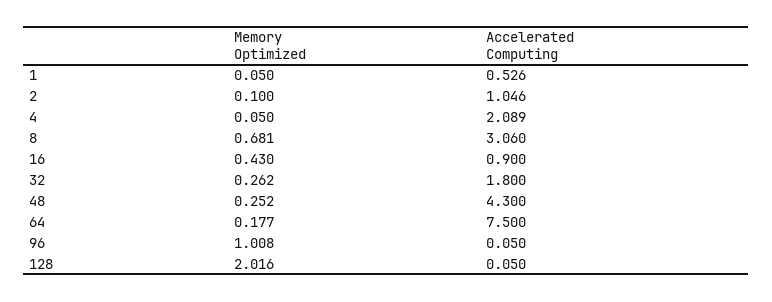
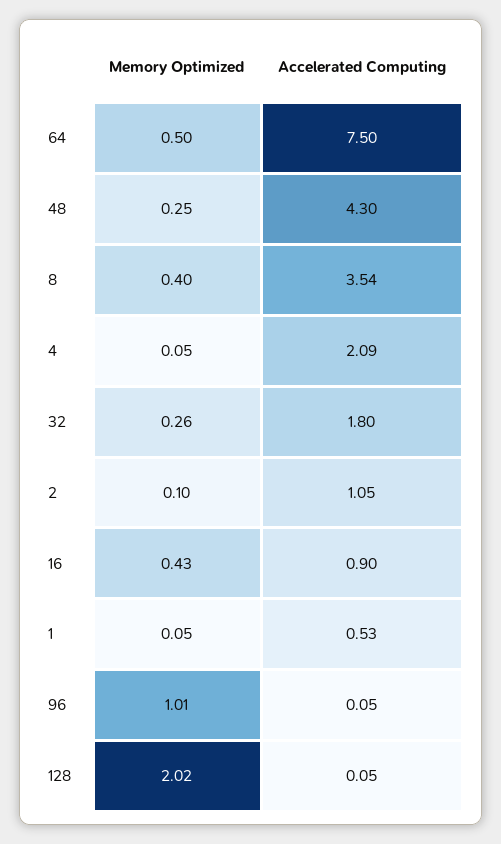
Memory Optimized, 8: 0.681 -> 0.4
Accelerated Computing, 8: 3.06 -> 3.54
Memory Optimized, 64: 0.177 -> 0.5

